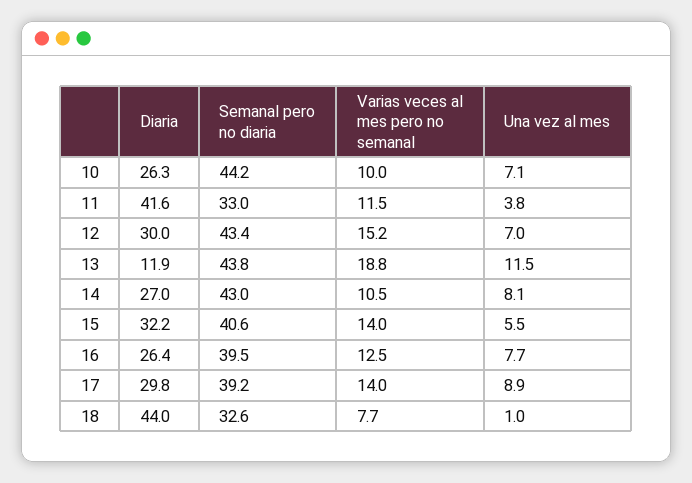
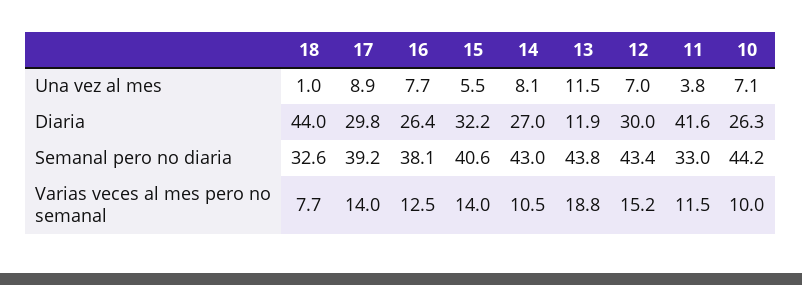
Semanal pero no diaria, 16: 39.5 -> 38.1

